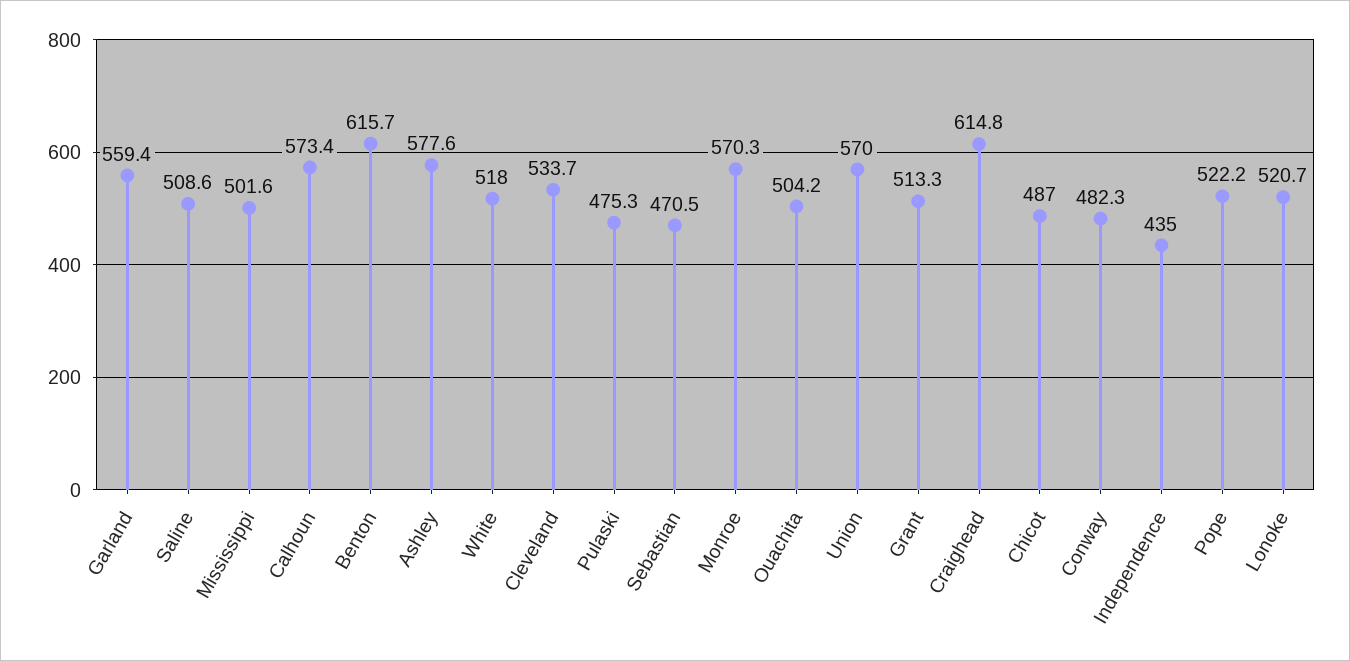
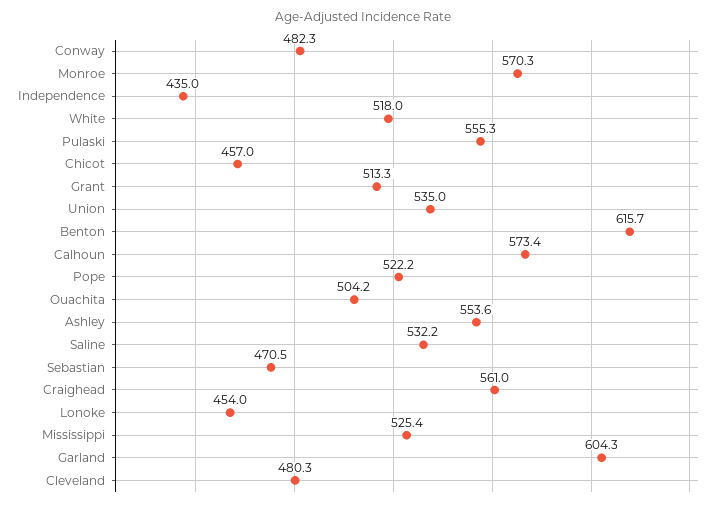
Garland: 559.4 -> 604.3
Saline: 508.6 -> 532.2
Mississippi: 501.6 -> 525.4
Ashley: 577.6 -> 553.6
Cleveland: 533.7 -> 480.3
Pulaski: 475.3 -> 555.3
Union: 570 -> 535
Craighead: 614.8 -> 561
Chicot: 487 -> 457
Lonoke: 520.7 -> 454

